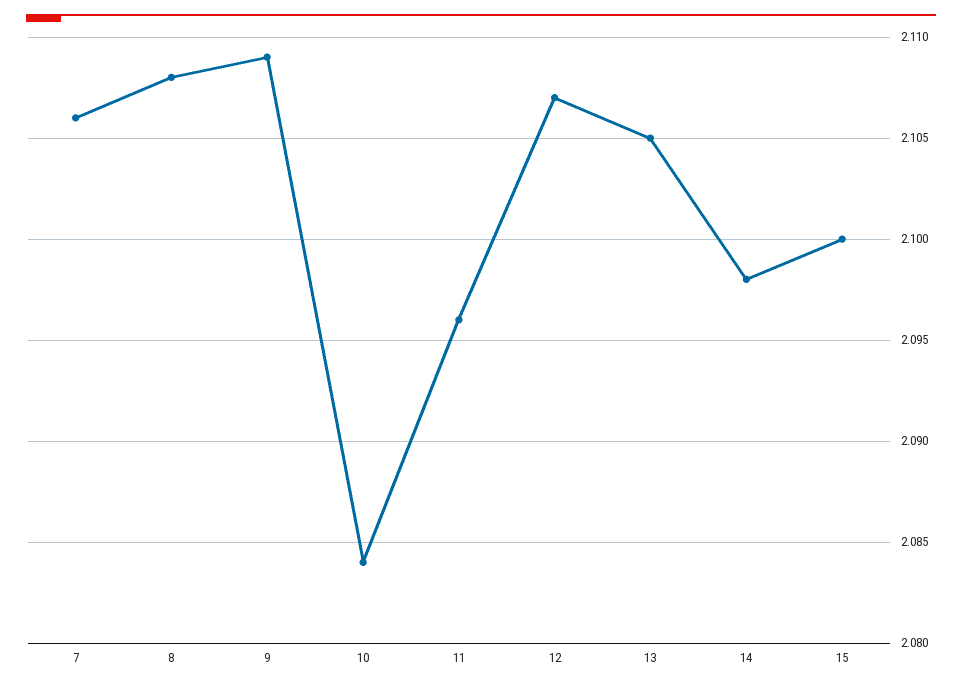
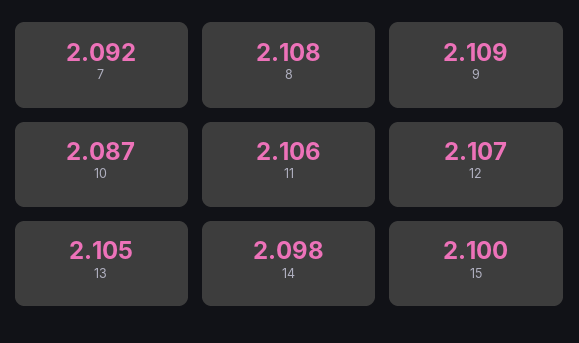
7: 2.106 -> 2.092
10: 2.084 -> 2.087
11: 2.096 -> 2.106

